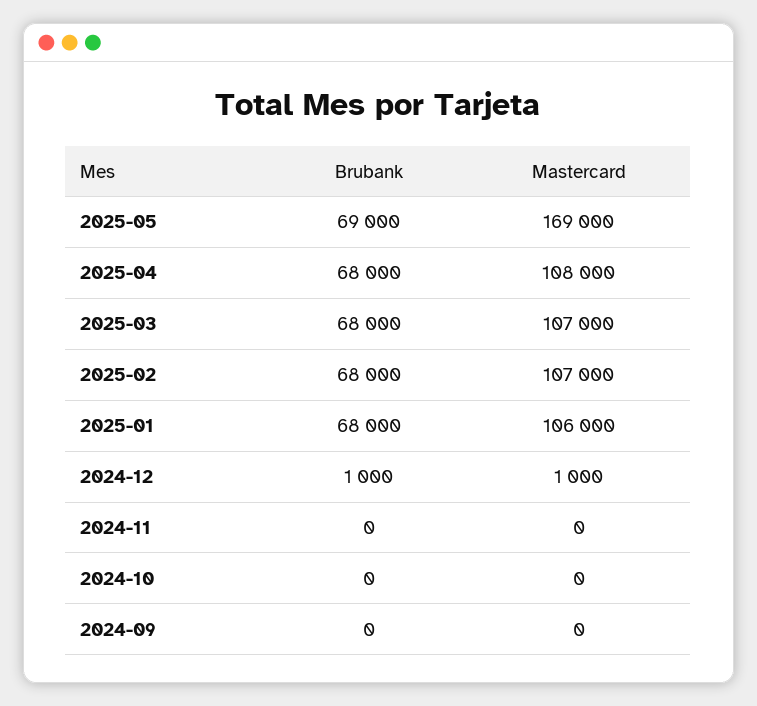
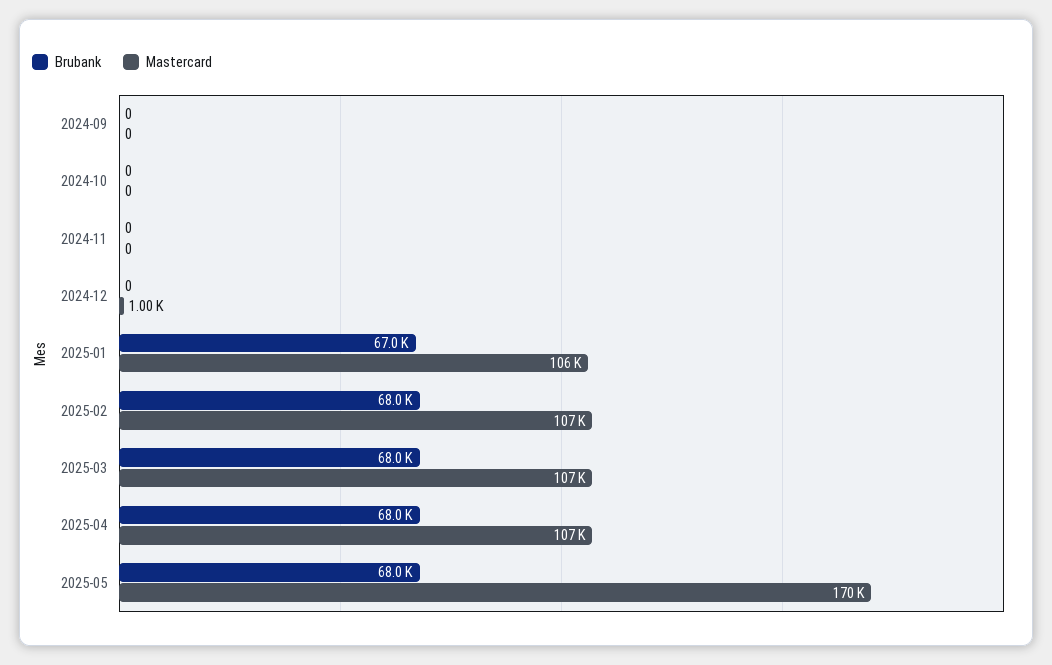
Brubank, 2025-05: 69000 -> 68000
Mastercard, 2025-05: 169000 -> 170000
Mastercard, 2025-04: 108000 -> 107000
Brubank, 2025-01: 68000 -> 67000
Brubank, 2024-12: 1000 -> 0

